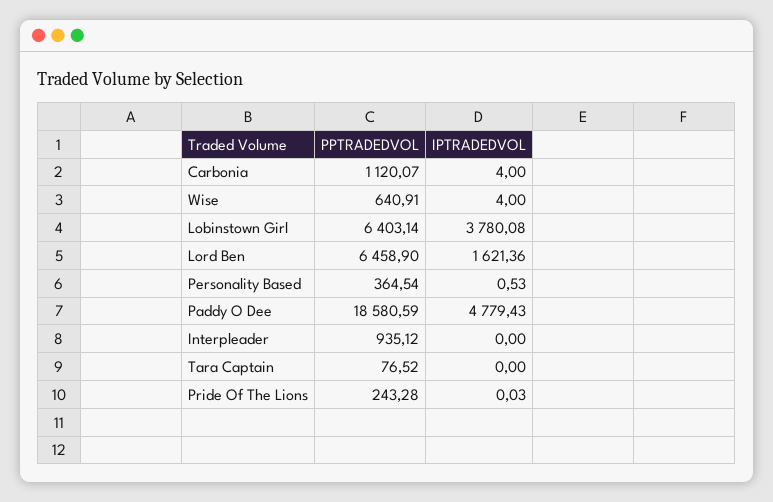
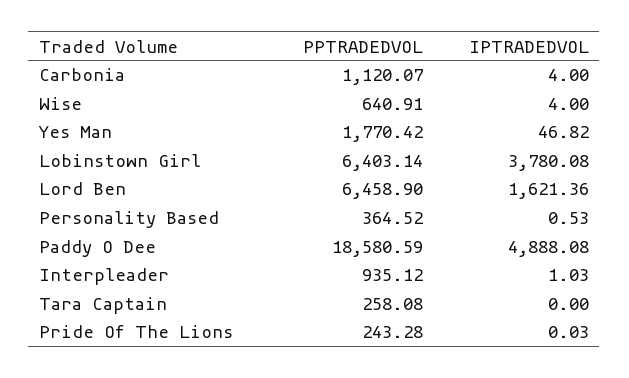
PPTRADEDVOL, Personality Based: 364.54 -> 364.52
IPTRADEDVOL, Paddy O Dee: 4779.43 -> 4888.08
IPTRADEDVOL, Interpleader: 0 -> 1.03
PPTRADEDVOL, Tara Captain: 76.52 -> 258.08
PPTRADEDVOL, Yes Man: none -> 1770.42
IPTRADEDVOL, Yes Man: none -> 46.82

